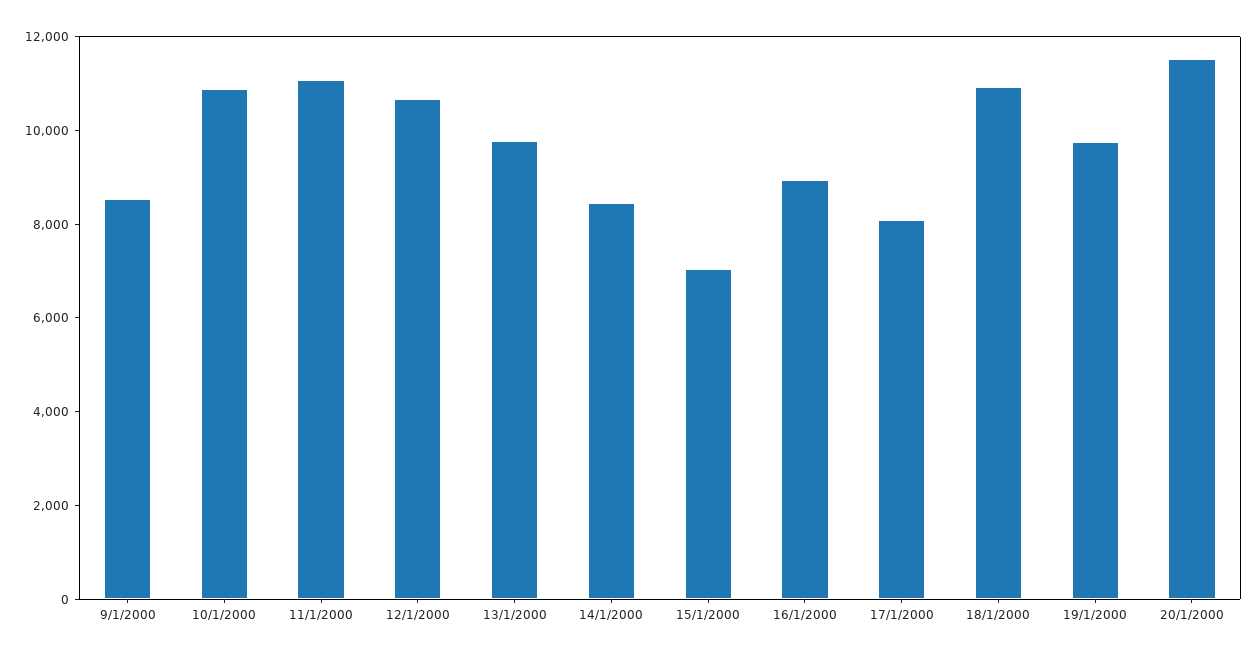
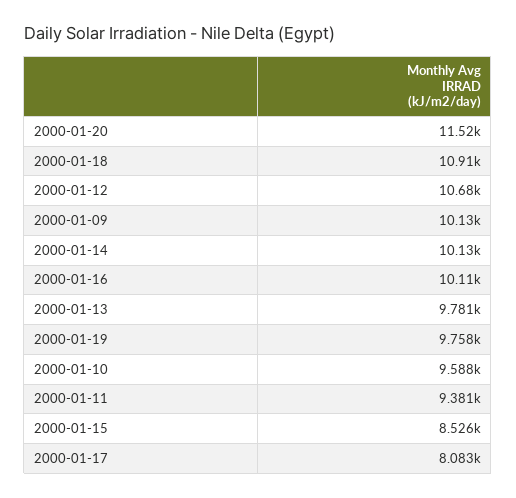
9/1/2000: 8500 -> 10130
10/1/2000: 11000 -> 9588
11/1/2000: 11000 -> 9381
14/1/2000: 8500 -> 10130
15/1/2000: 7000 -> 8526
16/1/2000: 9000 -> 10110

